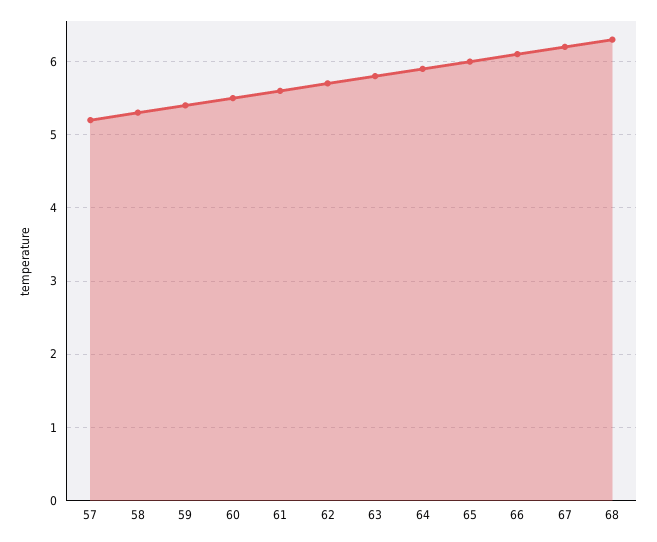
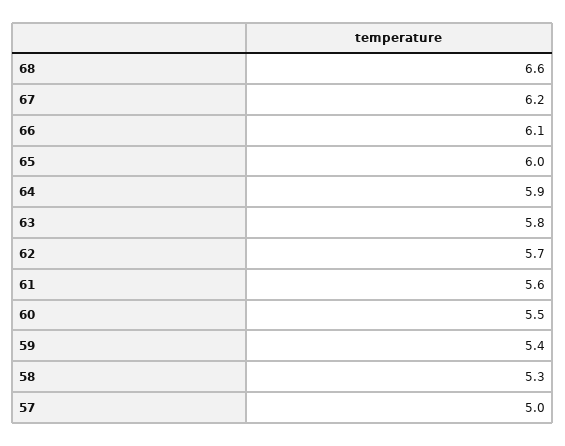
57: 5.2 -> 5
68: 6.3 -> 6.6

